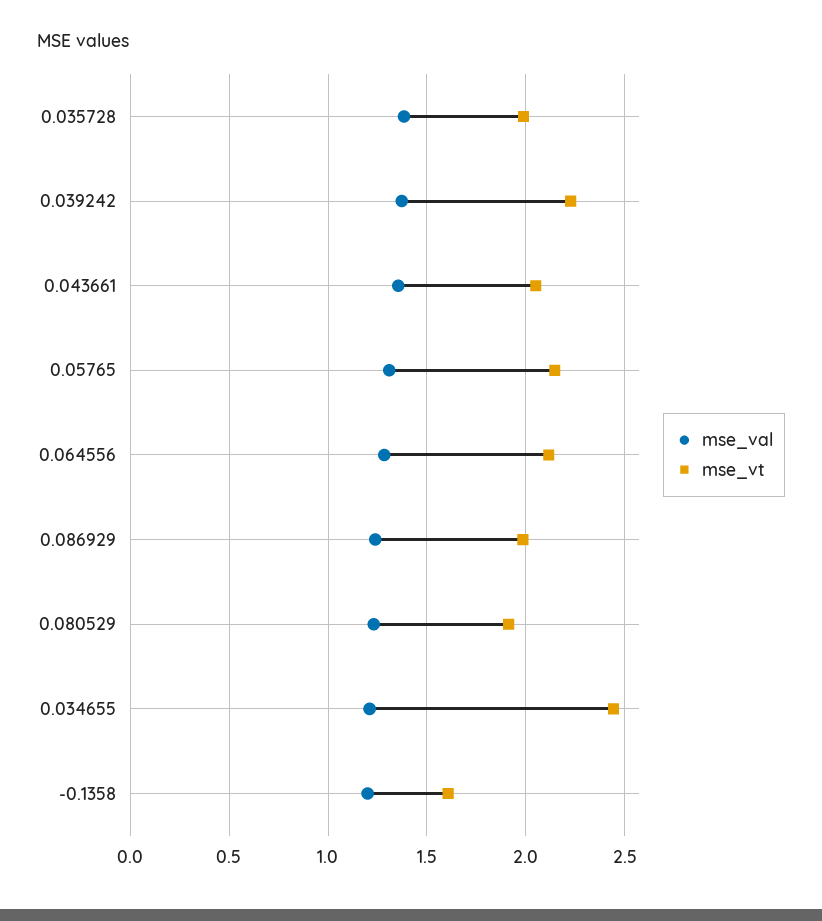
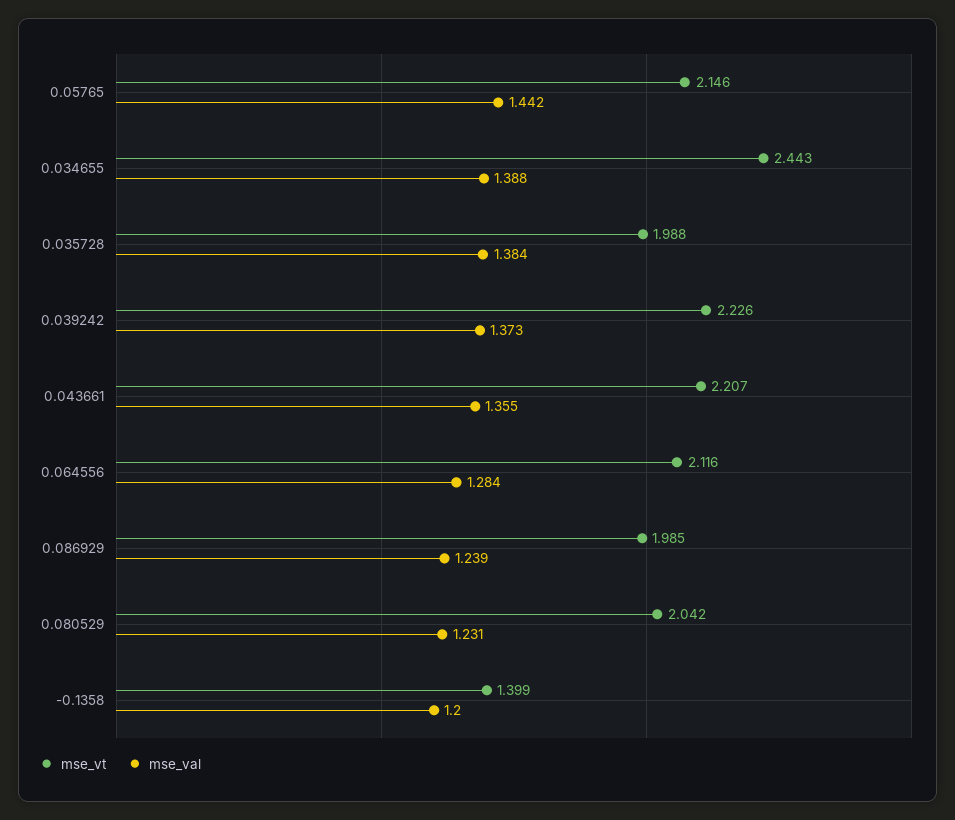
mse_vt, 0.043661: 2.05 -> 2.207
mse_val, 0.05765: 1.3 -> 1.442
mse_vt, 0.080529: 1.9 -> 2.042
mse_val, 0.034655: 1.2 -> 1.388
mse_vt, -0.1358: 1.6 -> 1.399

